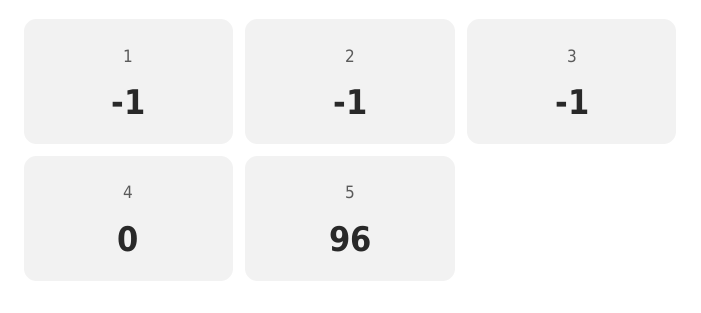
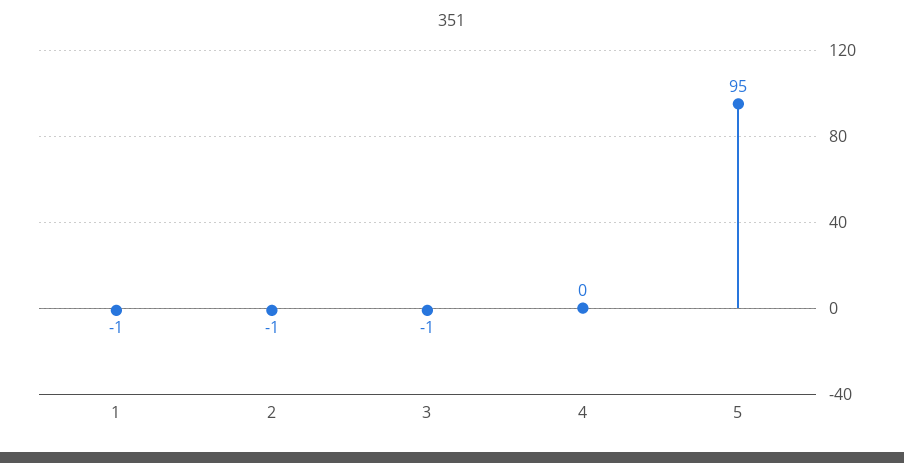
5: 96 -> 95

